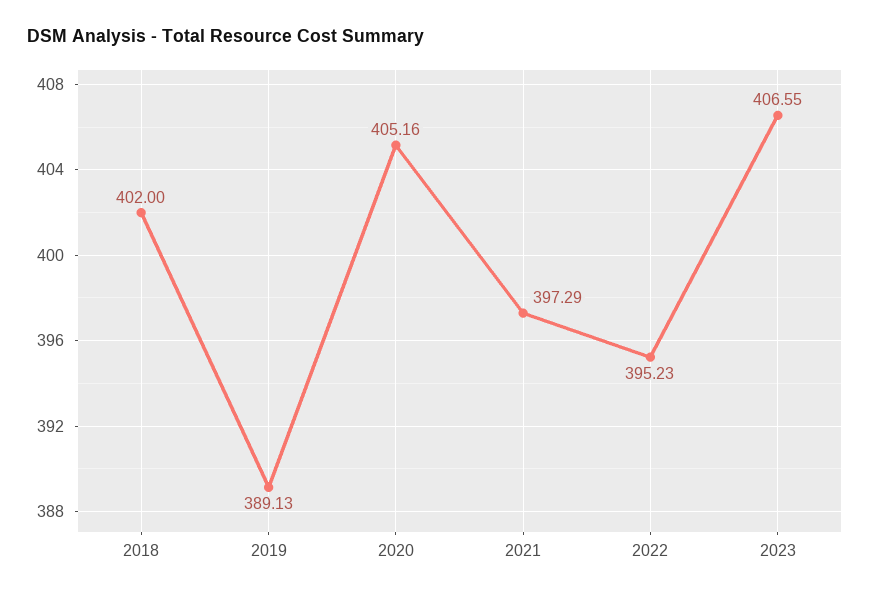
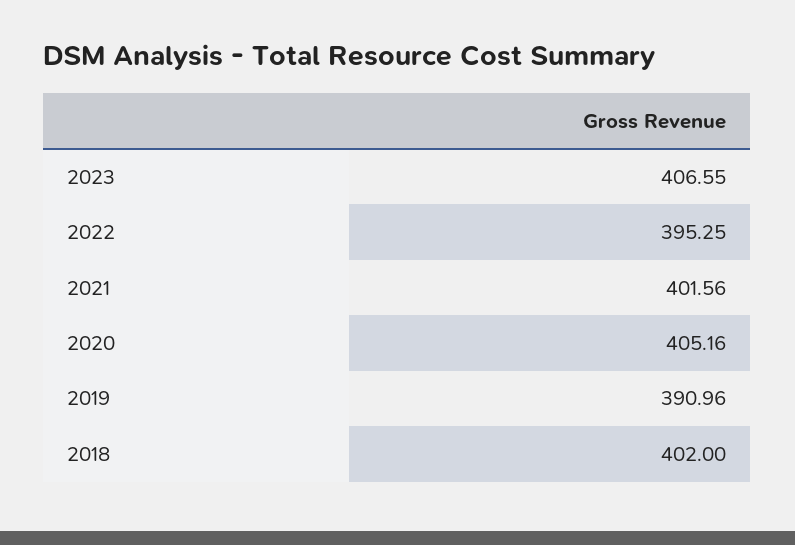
2019: 389.13 -> 390.96
2021: 397.29 -> 401.56
2022: 395.23 -> 395.25

